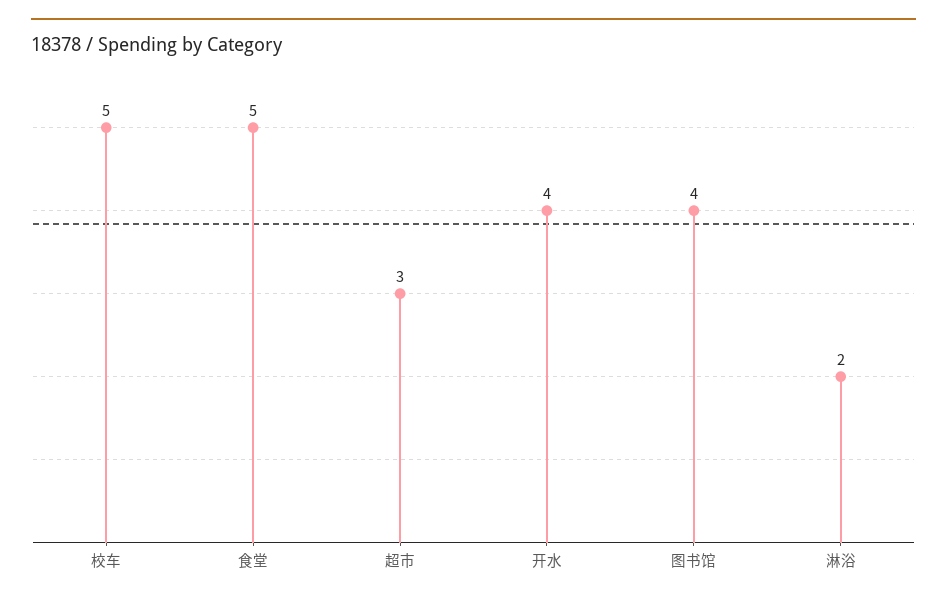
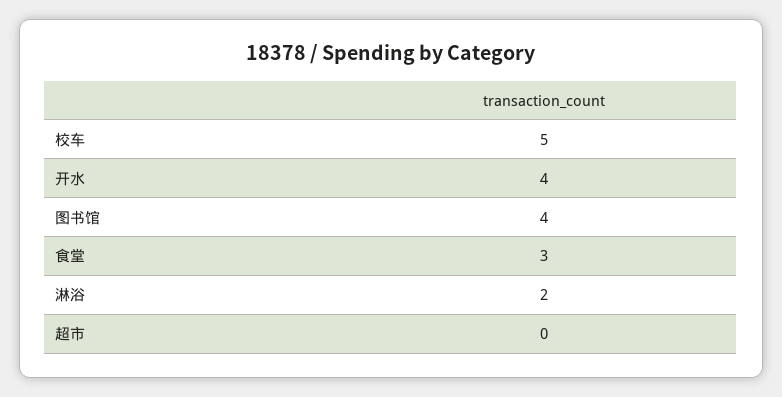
食堂: 5 -> 3
超市: 3 -> 0

